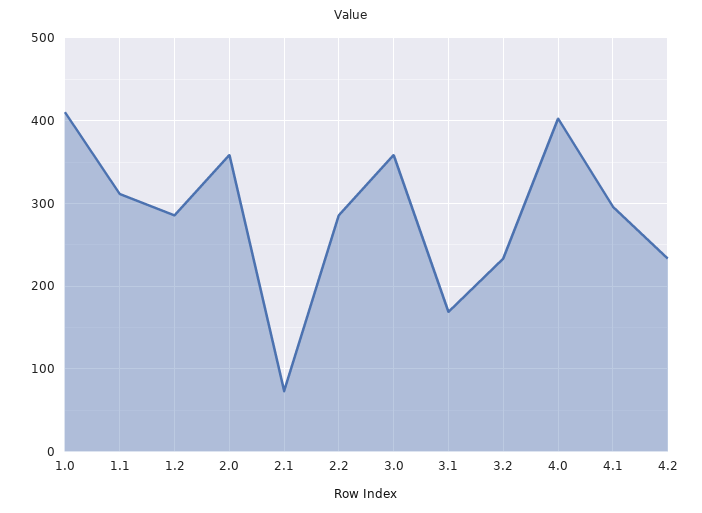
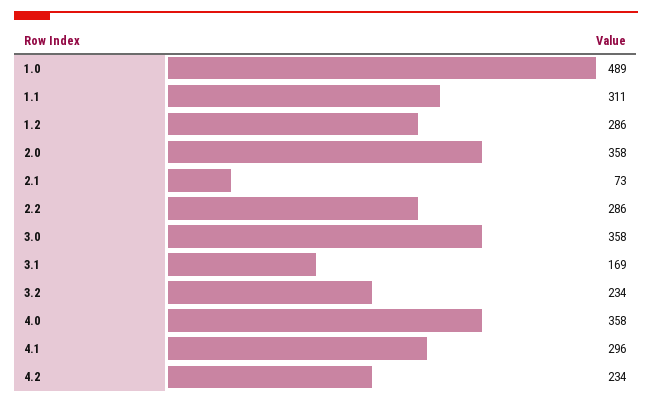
1.0: 410 -> 489
4.0: 400 -> 358

